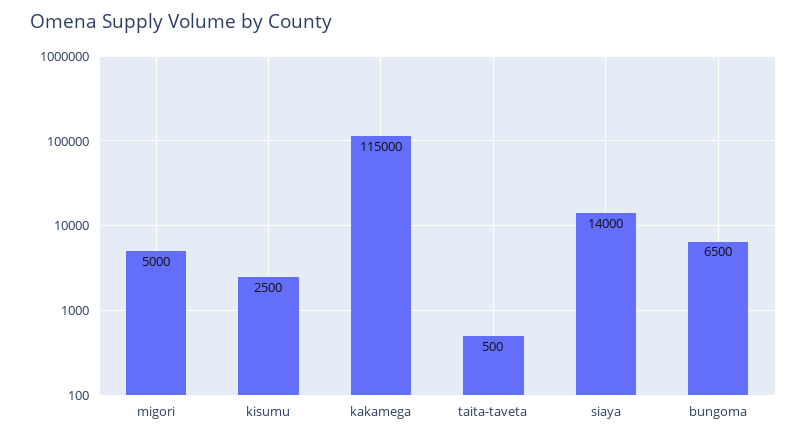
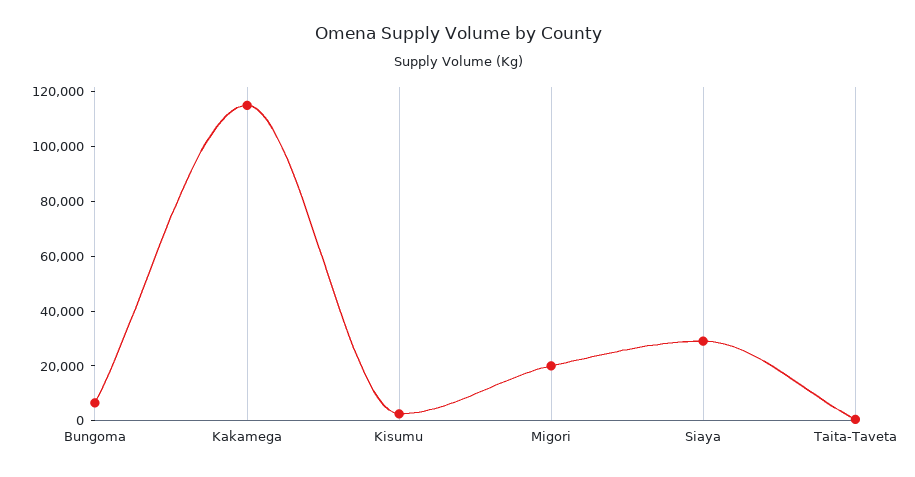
migori: 5000 -> 20000
siaya: 14000 -> 30000

